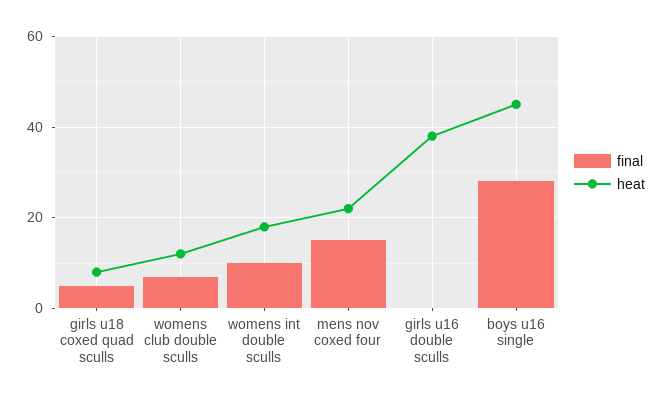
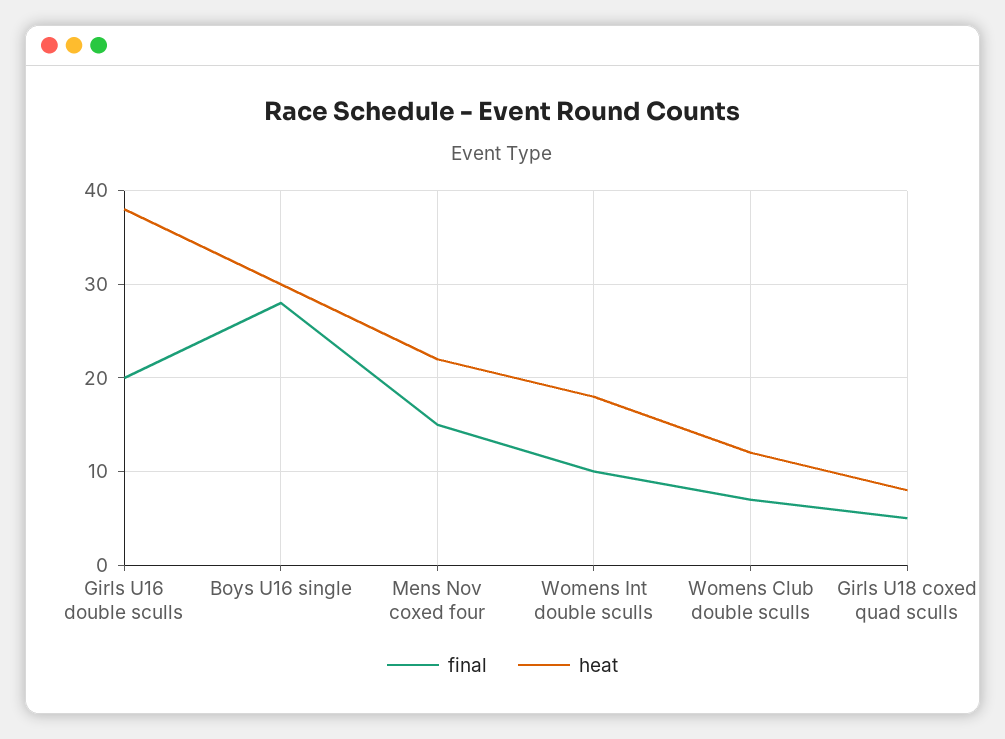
final, girls u16 double sculls: 0 -> 20
heat, boys u16 single: 45 -> 30

